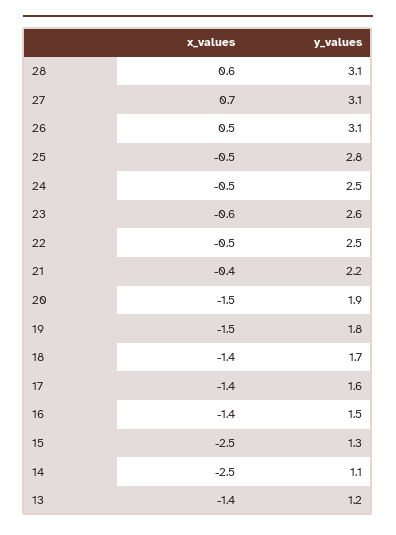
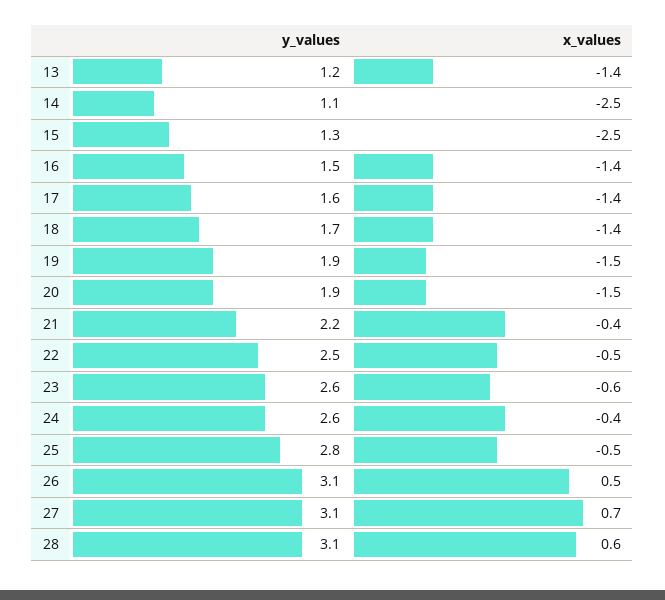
x_values, 24: -0.5 -> -0.4
y_values, 24: 2.5 -> 2.6
y_values, 19: 1.8 -> 1.9

